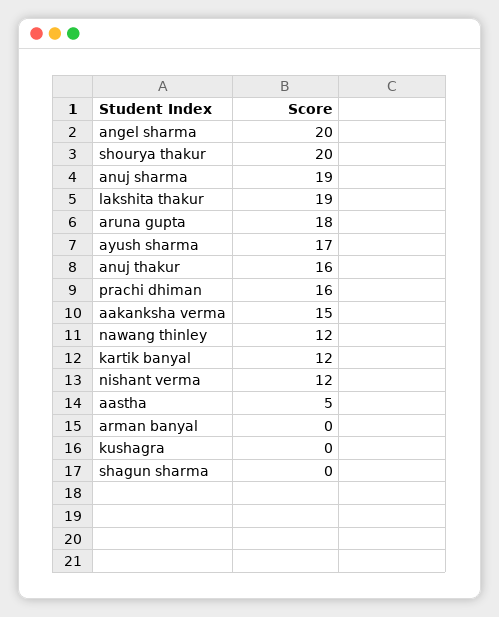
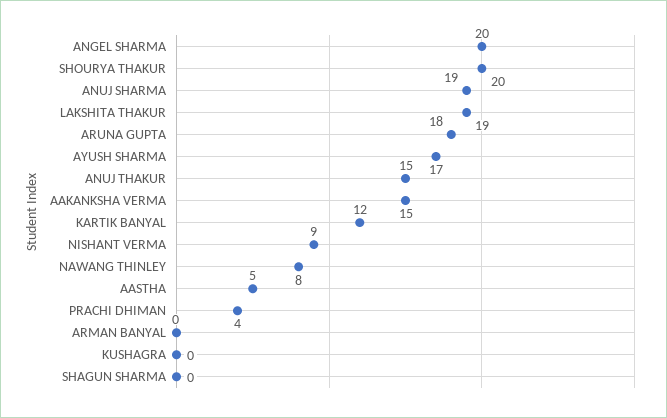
anuj thakur: 16 -> 15
prachi dhiman: 16 -> 4
nawang thinley: 12 -> 8
nishant verma: 12 -> 9

